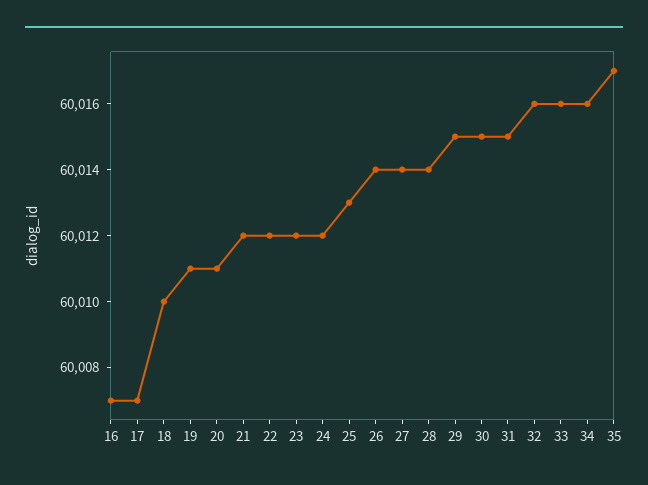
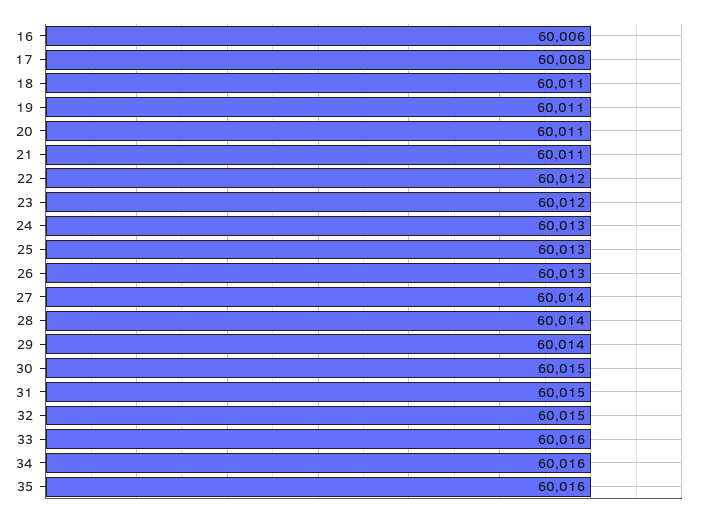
16: 60007 -> 60006
17: 60007 -> 60008
18: 60010 -> 60011
21: 60012 -> 60011
24: 60012 -> 60013
26: 60014 -> 60013
29: 60015 -> 60014
32: 60016 -> 60015
35: 60017 -> 60016

